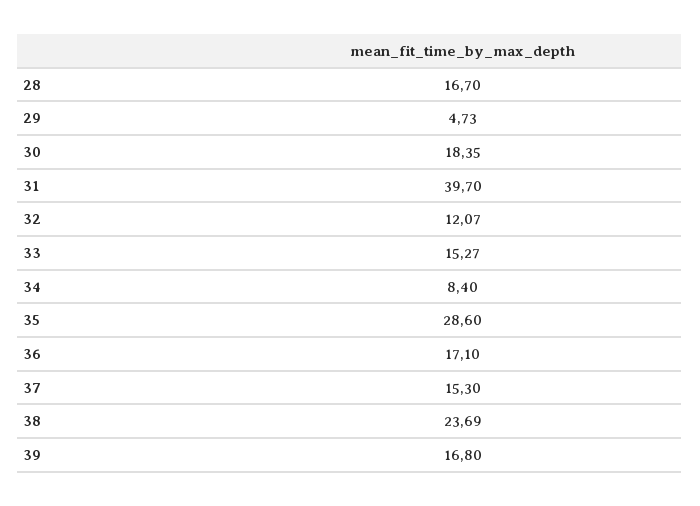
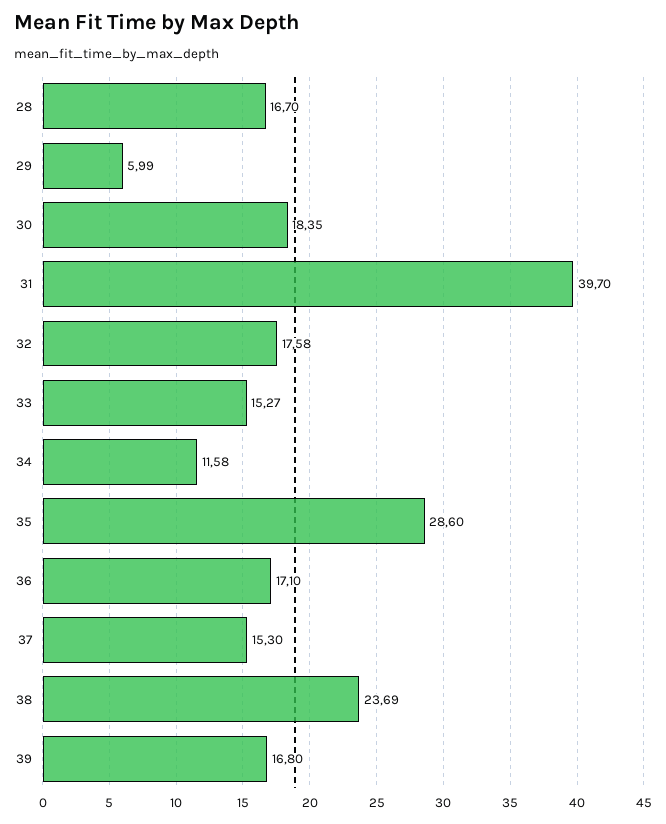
29: 4.73 -> 5.99
32: 12.07 -> 17.58
34: 8.4 -> 11.58

